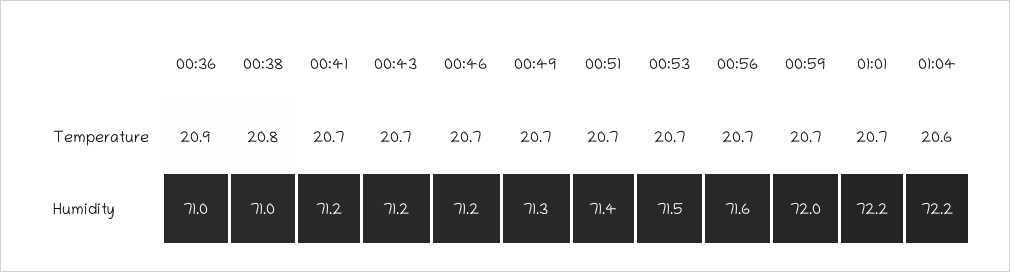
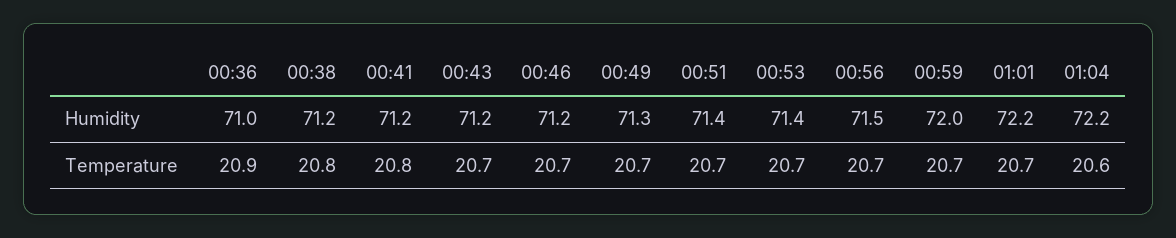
00:41, Temperature: 20.7 -> 20.8
00:38, Humidity: 71 -> 71.2
00:53, Humidity: 71.5 -> 71.4
00:56, Humidity: 71.6 -> 71.5

